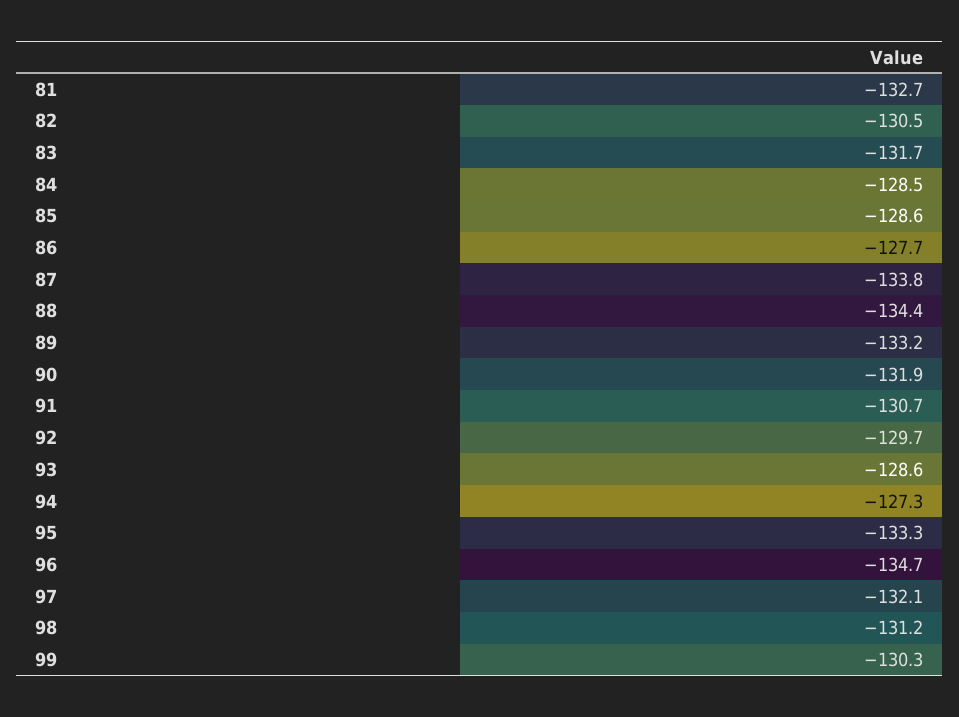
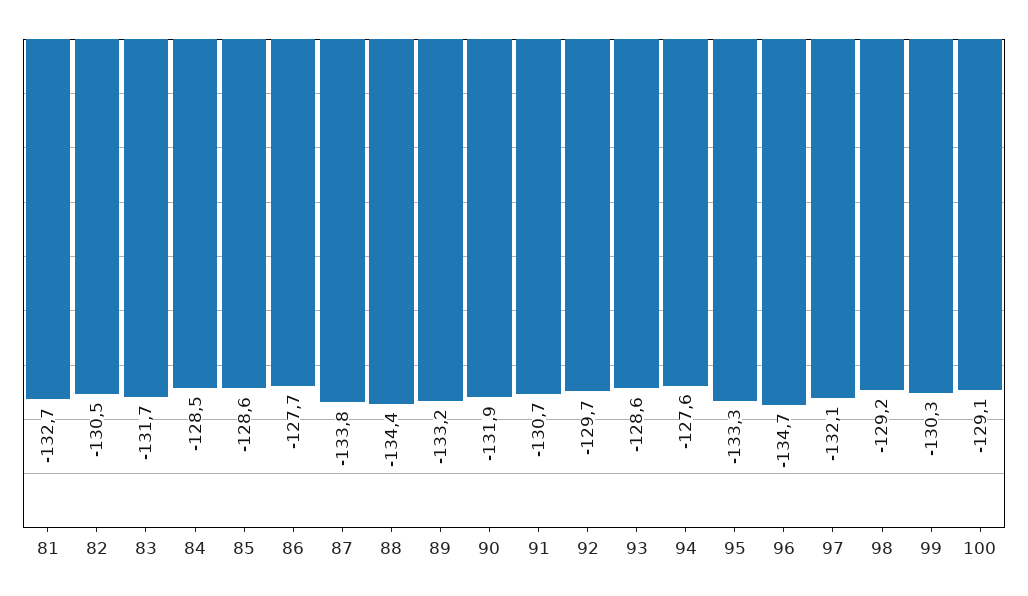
94: -127.3 -> -127.6
98: -131.2 -> -129.2
100: none -> -129.1

